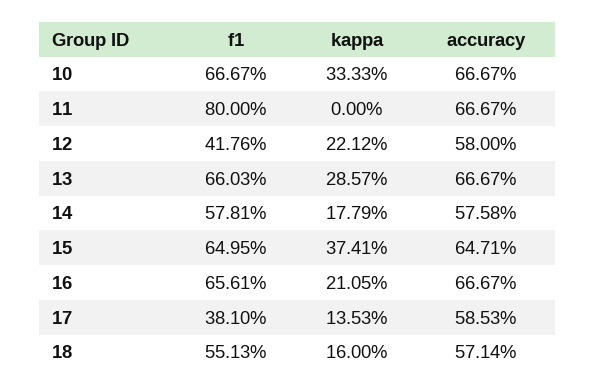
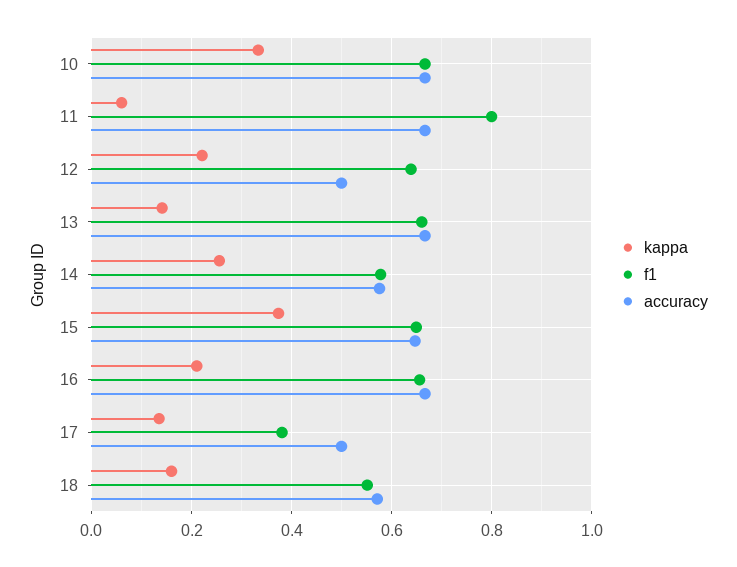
kappa, 11: 0 -> 0.06
f1, 12: 0.4176 -> 0.64
accuracy, 12: 0.58 -> 0.5
kappa, 13: 0.2857 -> 0.14
kappa, 14: 0.1779 -> 0.26
accuracy, 17: 0.5853 -> 0.5

